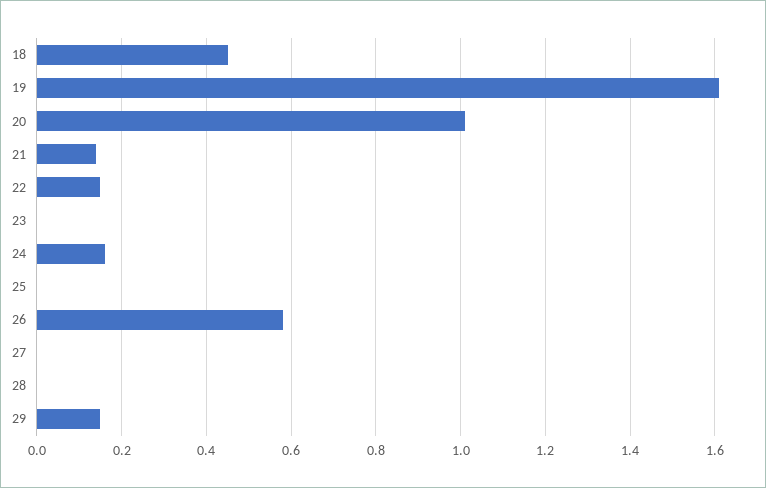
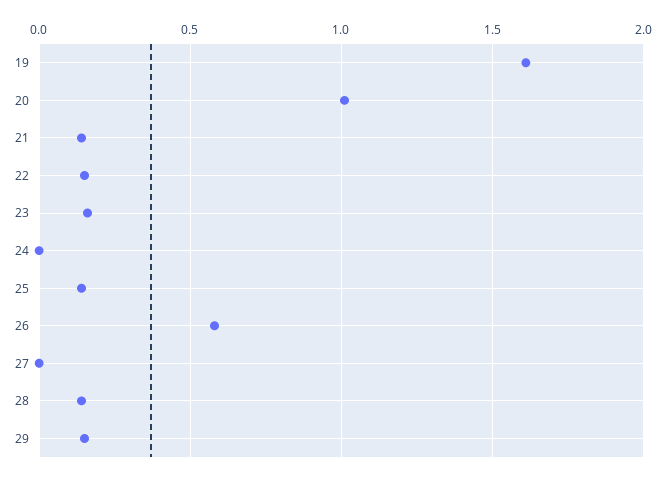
18: 0.45 -> none
23: 0 -> 0.15
24: 0.15 -> 0
25: 0 -> 0.15
28: 0 -> 0.15

